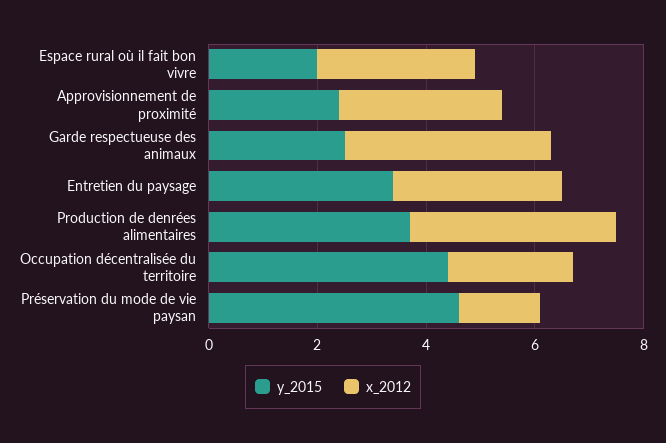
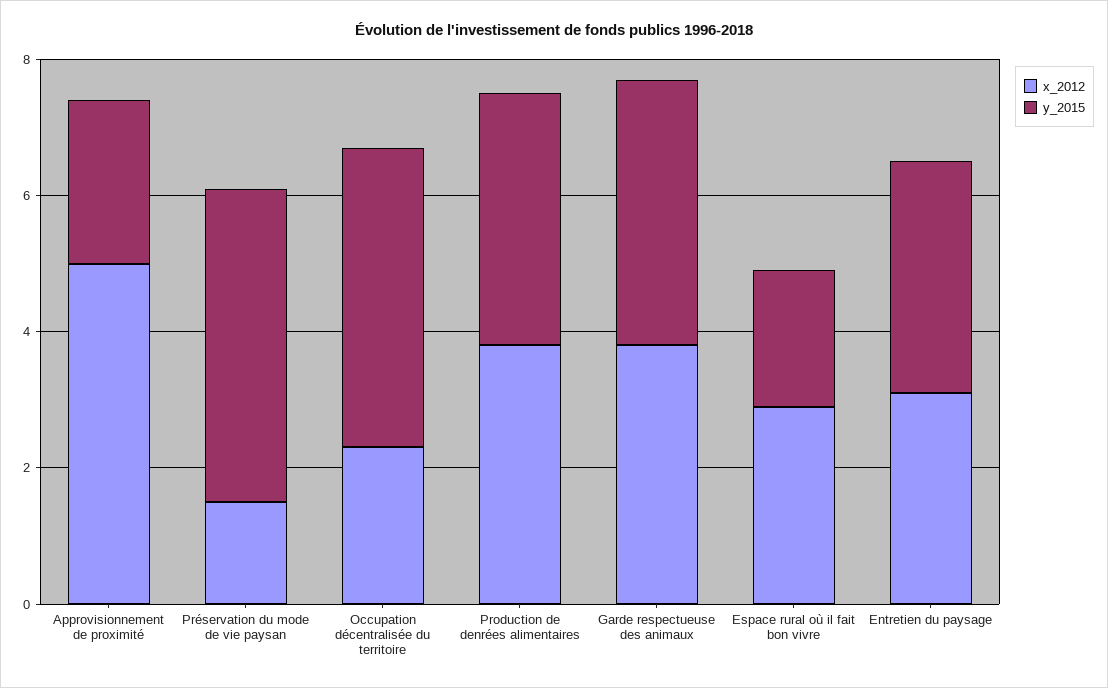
x_2012, Approvisionnement de proximité: 3 -> 5
y_2015, Garde respectueuse des animaux: 2.5 -> 4

